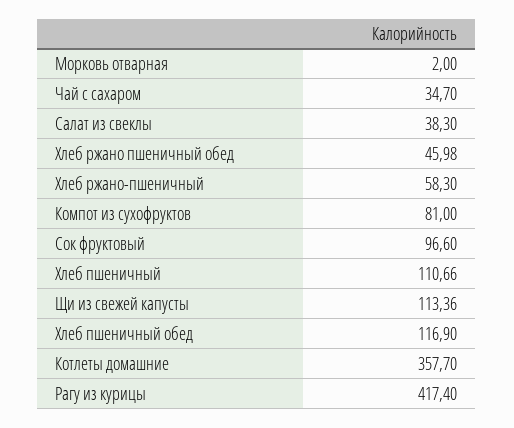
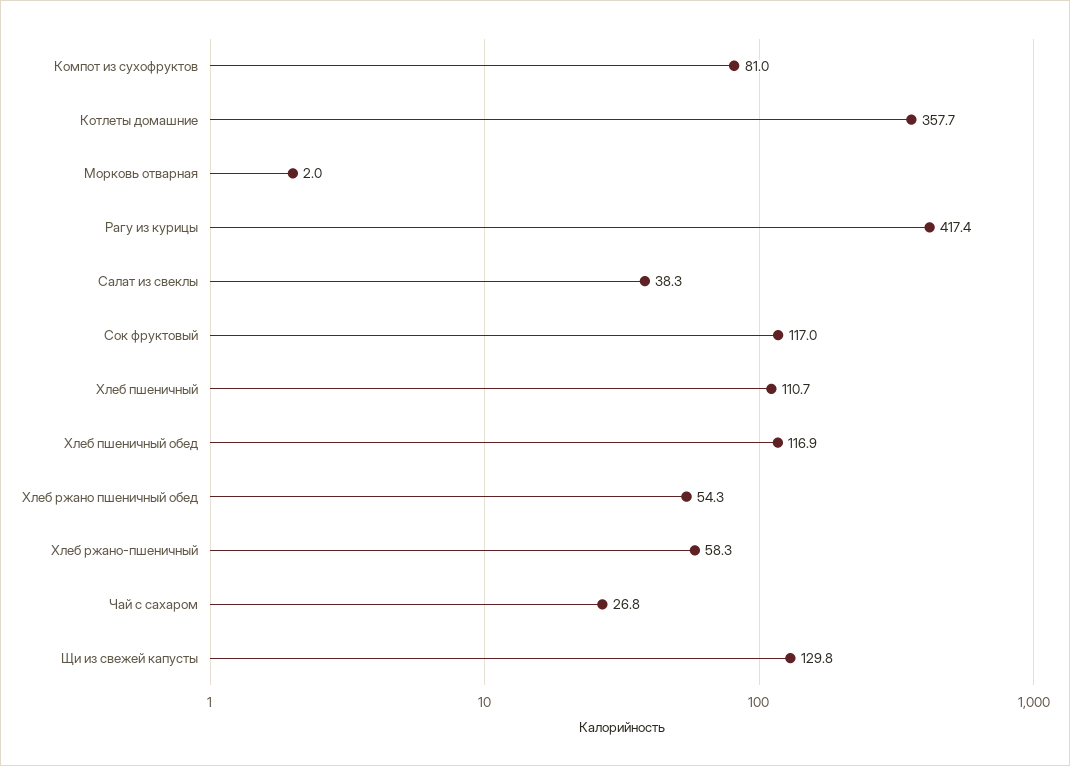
Чай с сахаром: 34.7 -> 26.8
Хлеб ржано пшеничный обед: 45.98 -> 54.3
Сок фруктовый: 96.6 -> 117
Щи из свежей капусты: 113.36 -> 129.8

